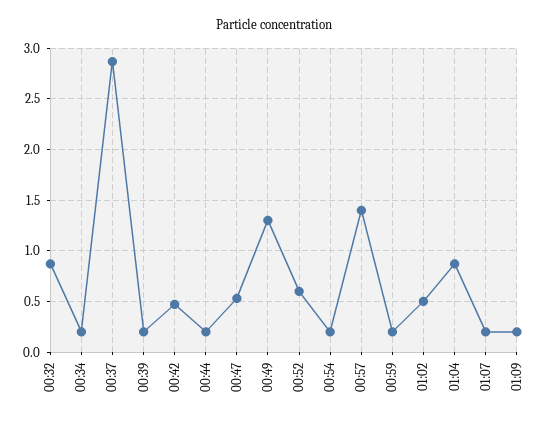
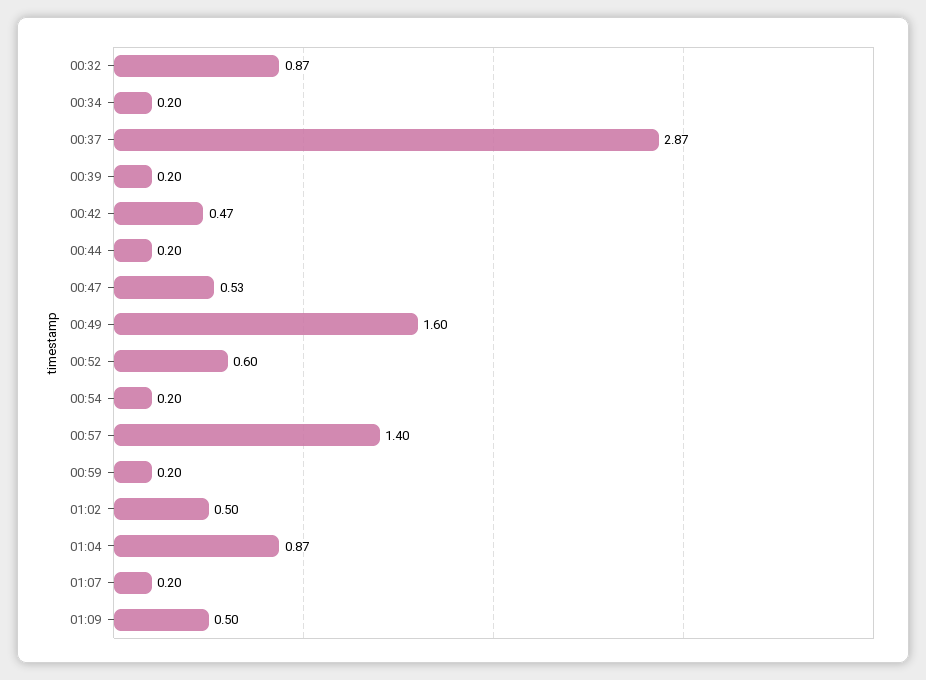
00:49: 1.3 -> 1.6
01:09: 0.2 -> 0.5

